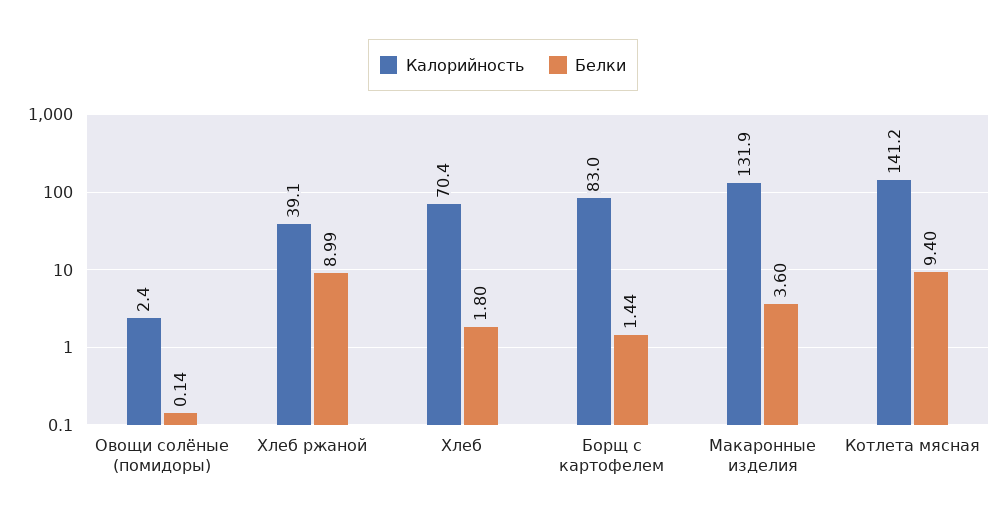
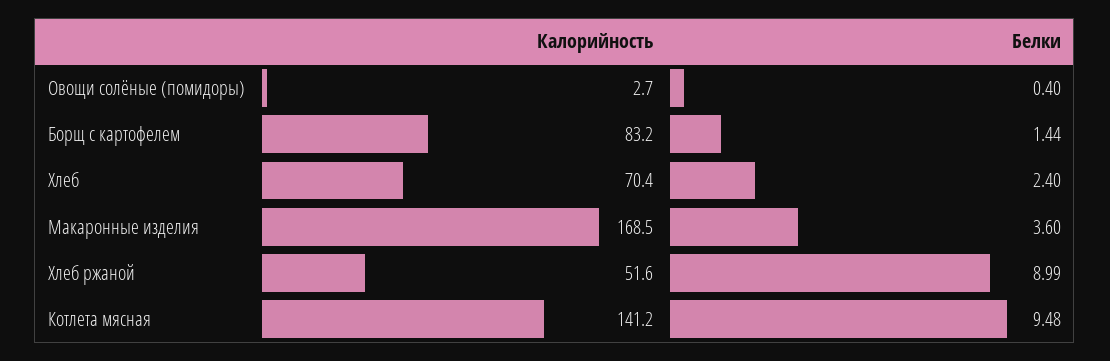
Калорийность, Овощи солёные (помидоры): 2.4 -> 2.7
Белки, Овощи солёные (помидоры): 0.14 -> 0.4
Калорийность, Хлеб ржаной: 39.1 -> 51.6
Белки, Хлеб: 1.8 -> 2.4
Калорийность, Борщ с картофелем: 83 -> 83.2
Калорийность, Макаронные изделия: 131.9 -> 168.5
Белки, Котлета мясная: 9.4 -> 9.48

